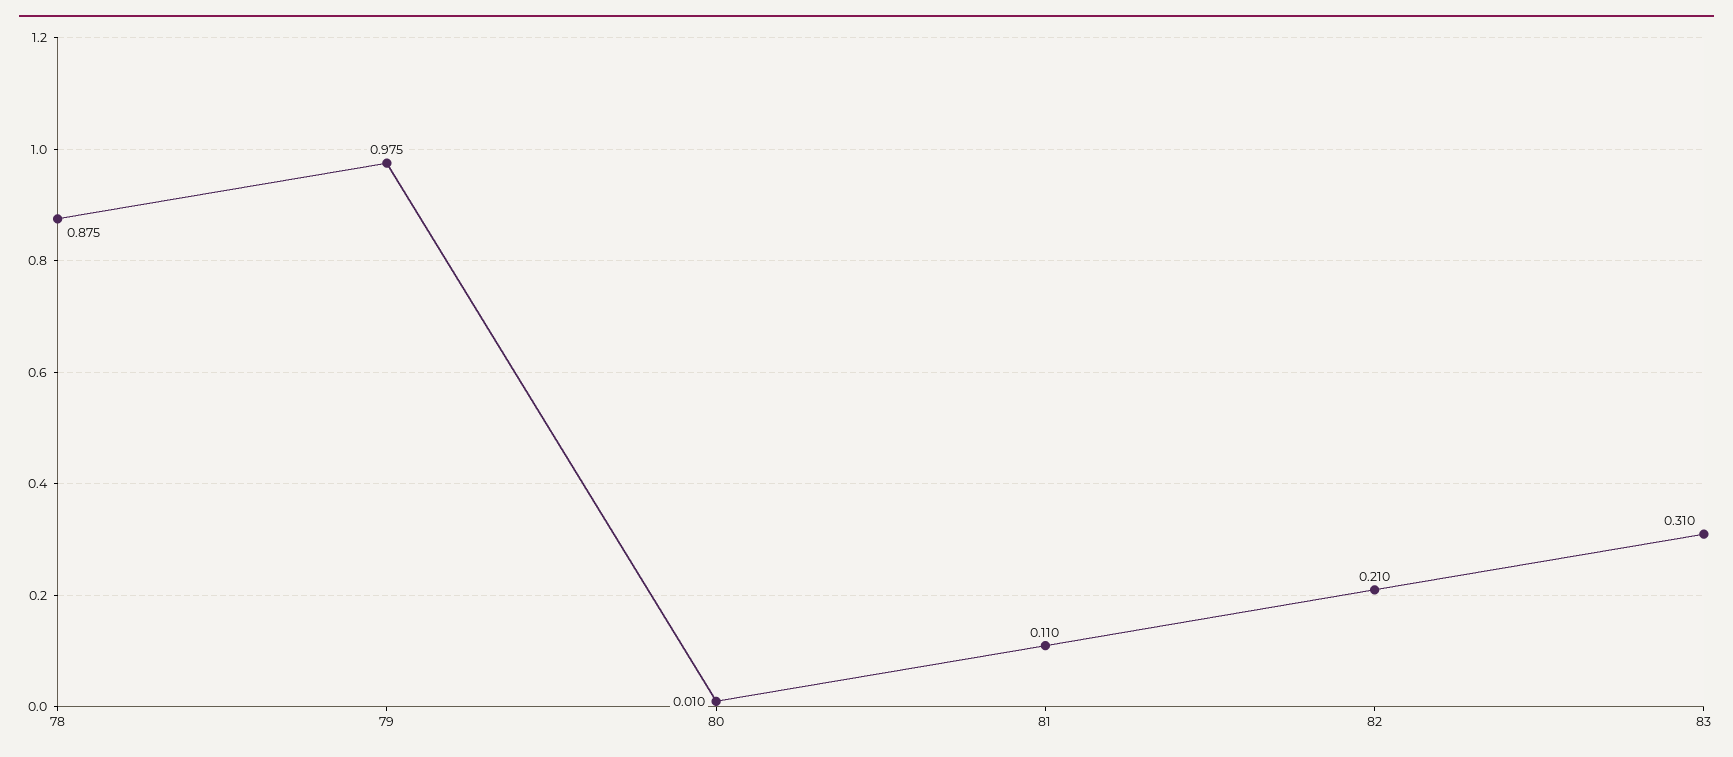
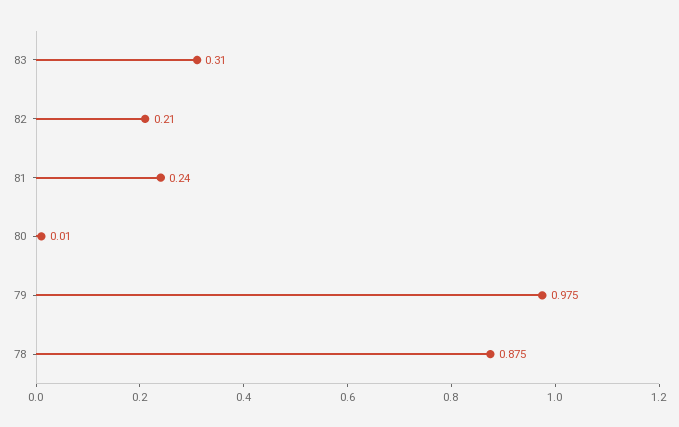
81: 0.11 -> 0.24

